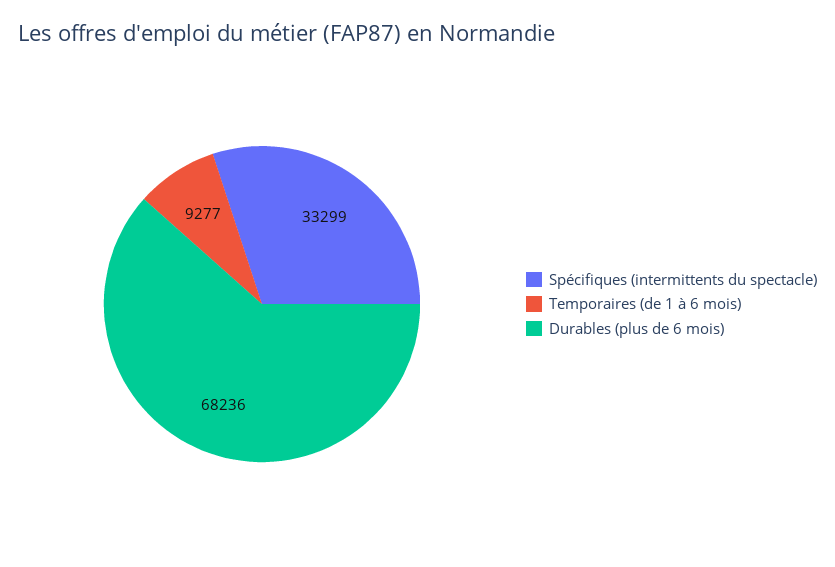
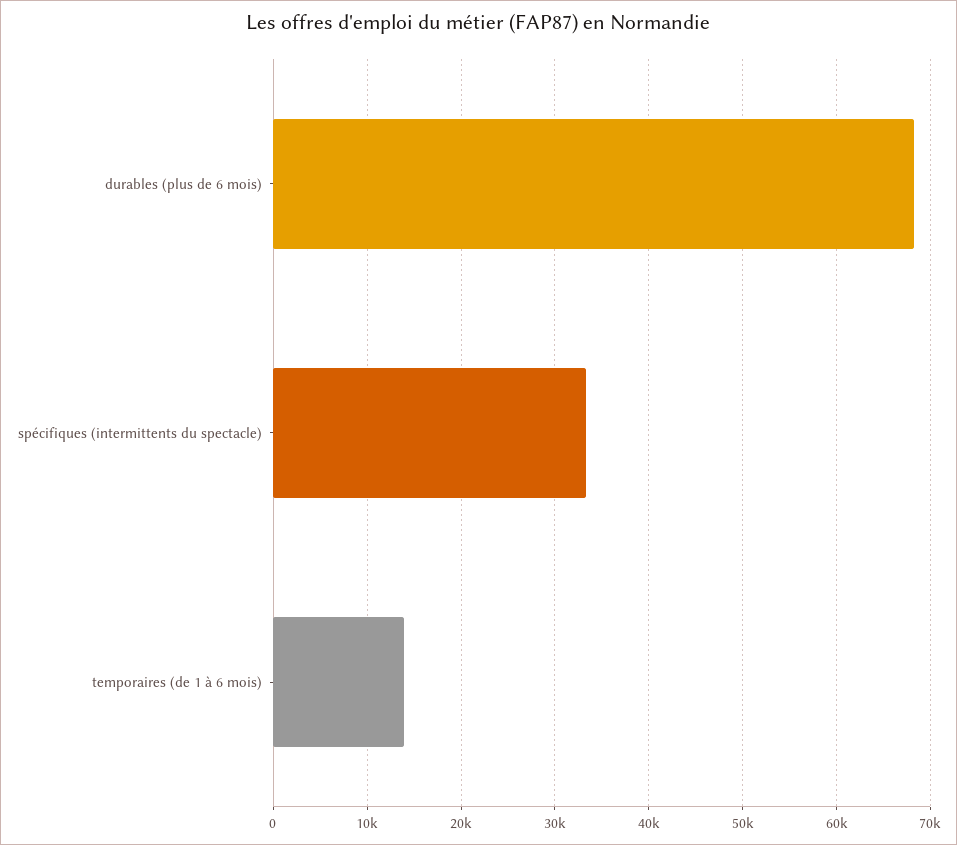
Temporaires (de 1 à 6 mois): 9277 -> 14000

